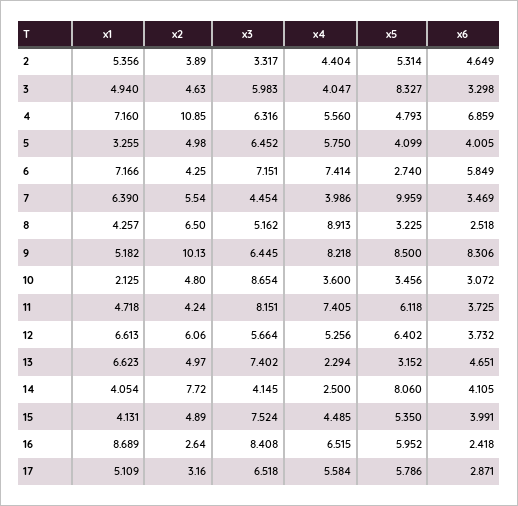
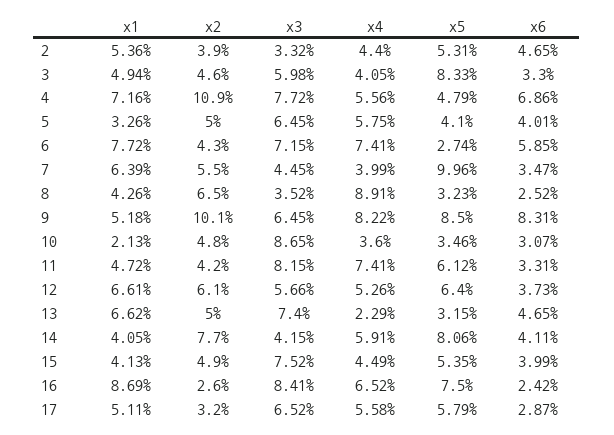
x3, 4: 6.316 -> 7.72
x1, 6: 7.166 -> 7.72
x3, 8: 5.162 -> 3.52
x6, 11: 3.725 -> 3.31
x4, 14: 2.5 -> 5.91
x5, 16: 5.952 -> 7.5

